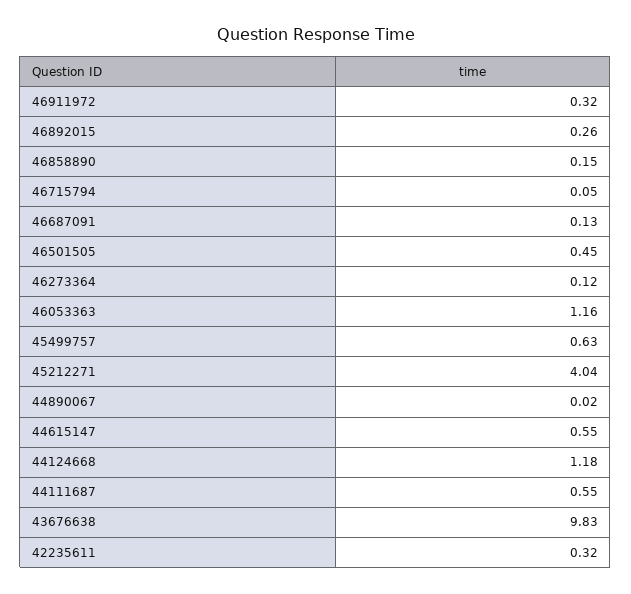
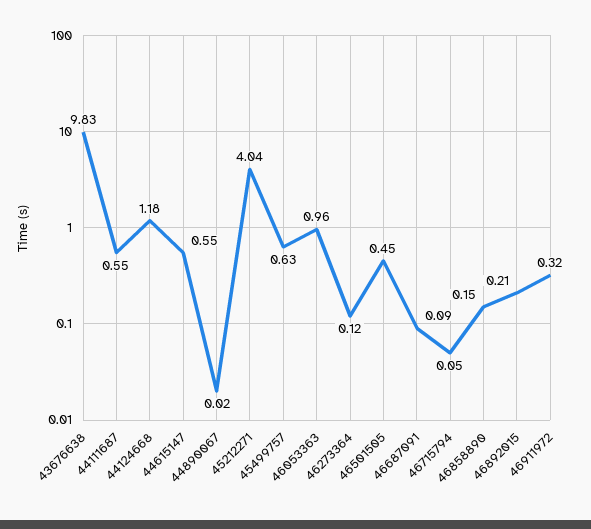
46892015: 0.26 -> 0.21
46687091: 0.13 -> 0.09
46053363: 1.16 -> 0.96
42235611: 0.32 -> none

